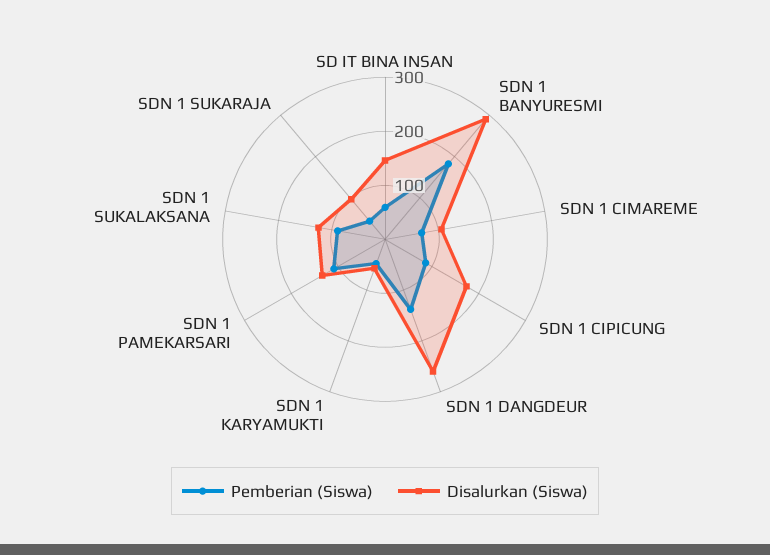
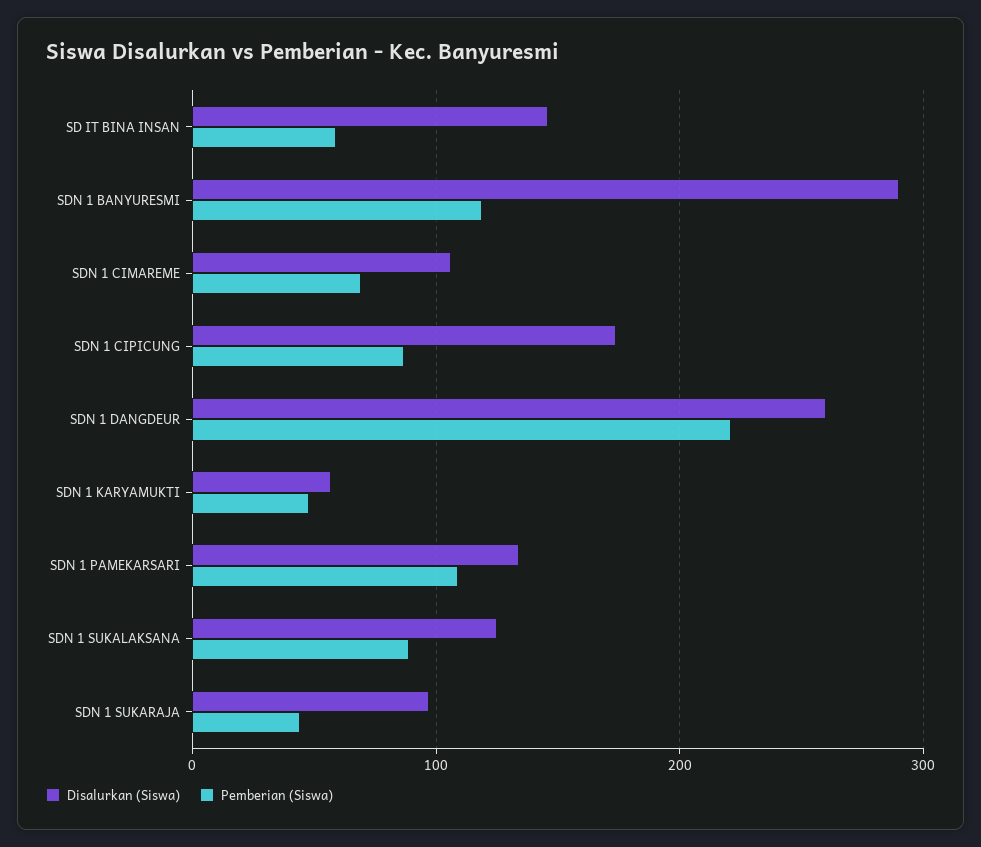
Pemberian (Siswa), SDN 1 BANYURESMI: 180 -> 120
Pemberian (Siswa), SDN 1 DANGDEUR: 140 -> 220

